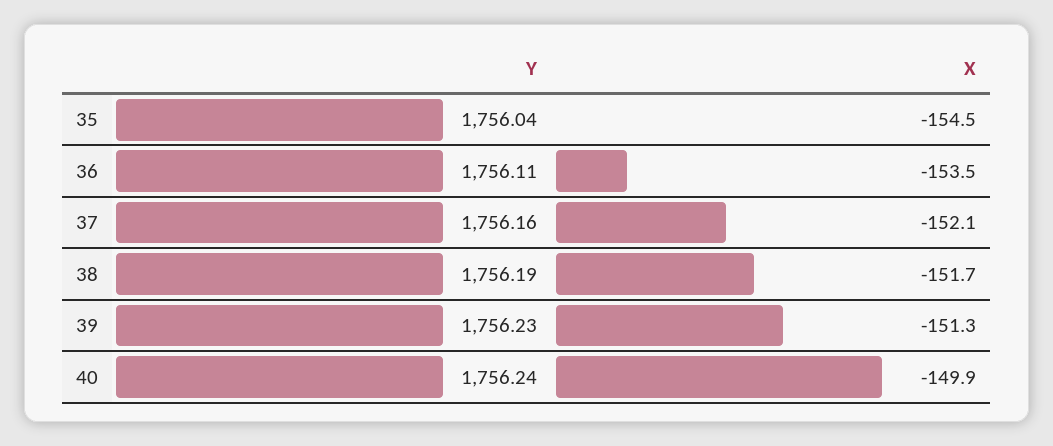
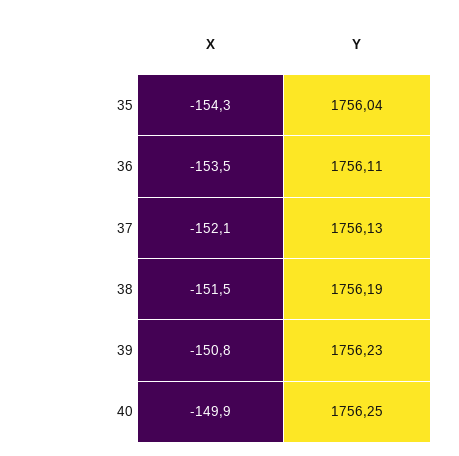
X, 35: -154.5 -> -154.3
Y, 37: 1756.16 -> 1756.13
X, 38: -151.7 -> -151.5
X, 39: -151.3 -> -150.8
Y, 40: 1756.24 -> 1756.25

